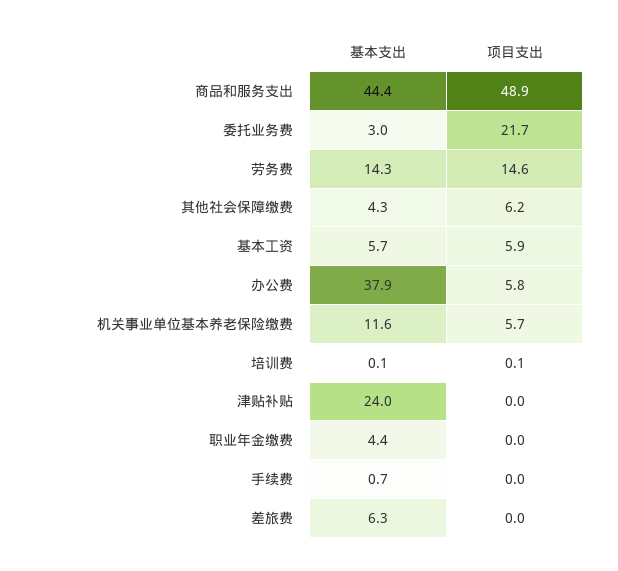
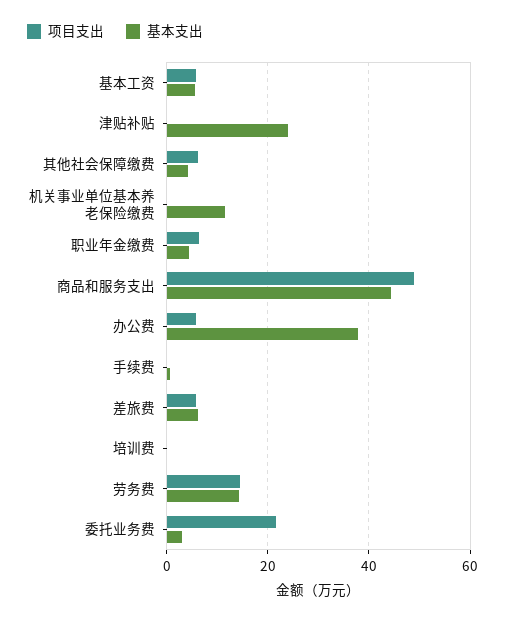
项目支出, 机关事业单位基本养老保险缴费: 5.7 -> 0
项目支出, 职业年金缴费: 0 -> 6
项目支出, 差旅费: 0 -> 6

